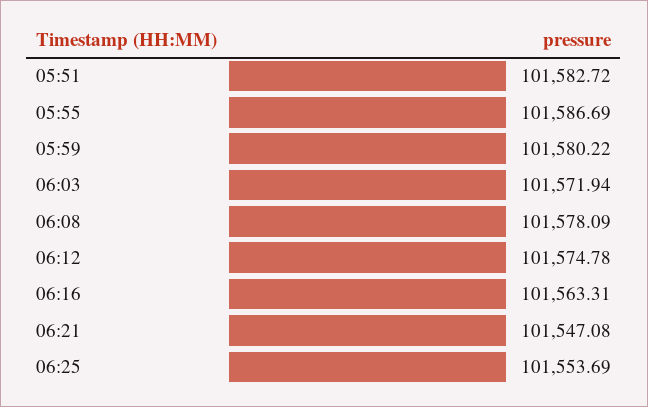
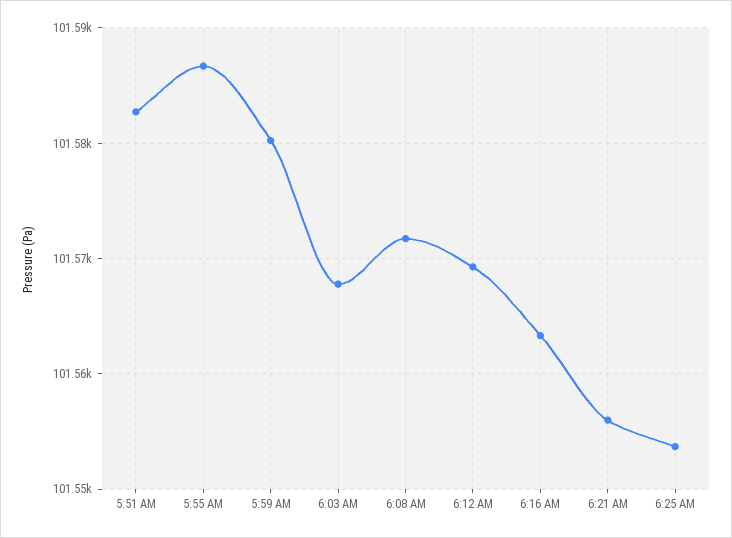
06:03: 101571.94 -> 101568
06:08: 101578.09 -> 101572
06:12: 101574.78 -> 101569
06:21: 101547.08 -> 101556

